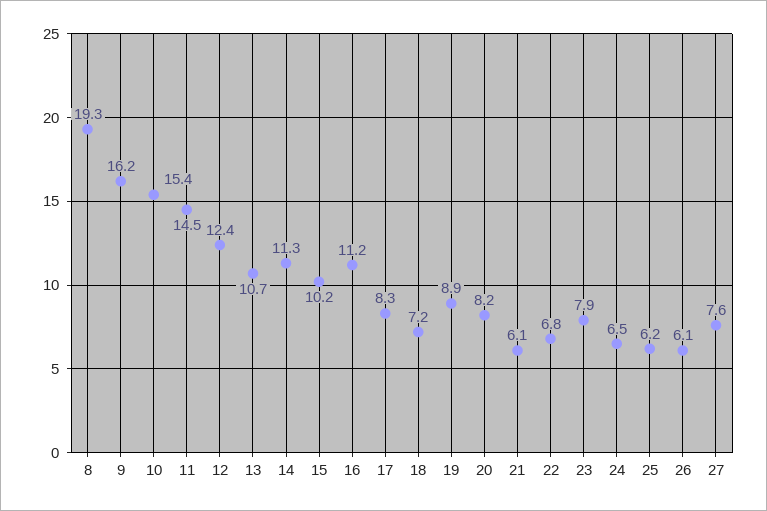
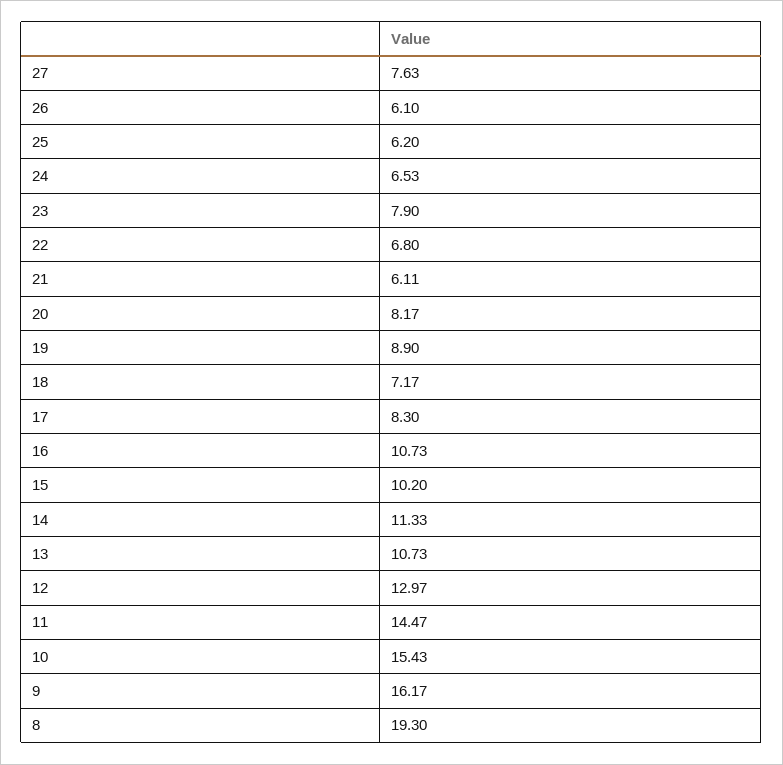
12: 12.4 -> 12.97
16: 11.2 -> 10.73

